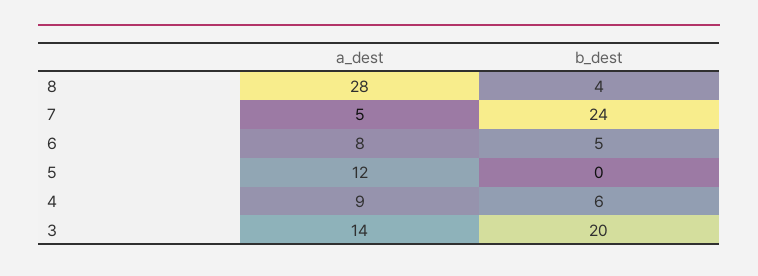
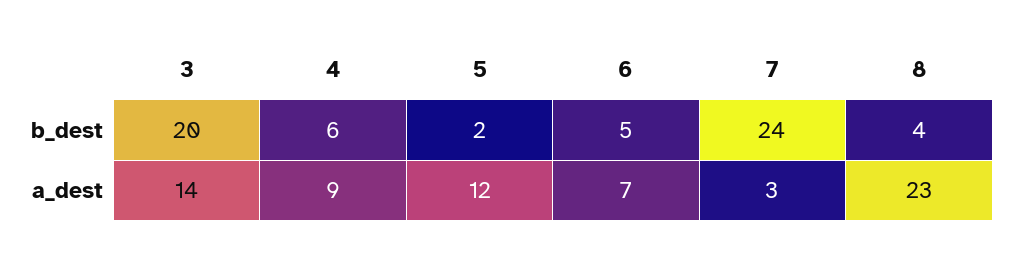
a_dest, 8: 28 -> 23
a_dest, 7: 5 -> 3
a_dest, 6: 8 -> 7
b_dest, 5: 0 -> 2

